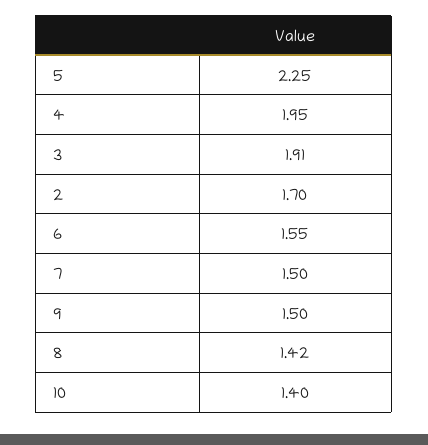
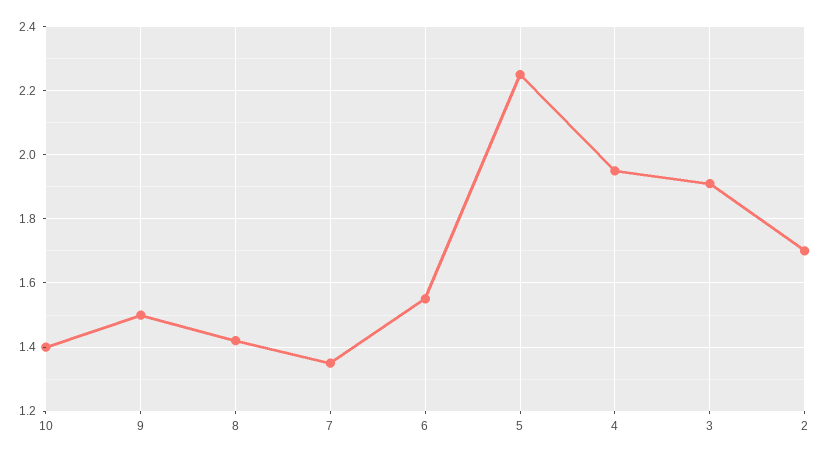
7: 1.5 -> 1.35

